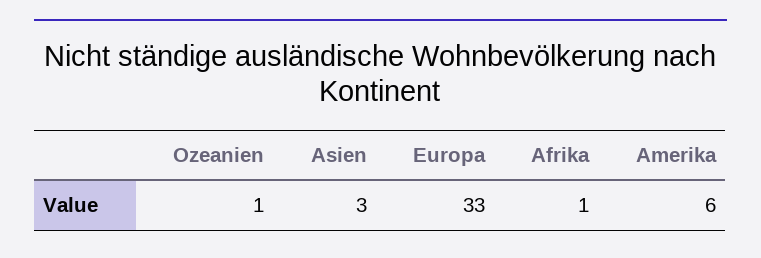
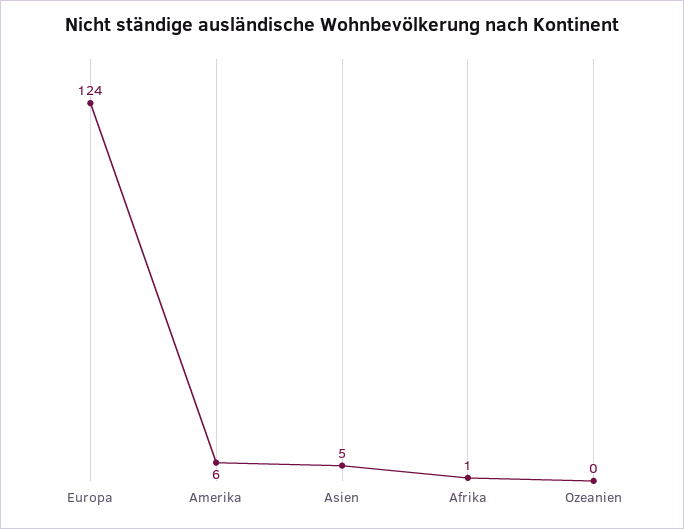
Ozeanien: 1 -> 0
Asien: 3 -> 5
Europa: 33 -> 124

